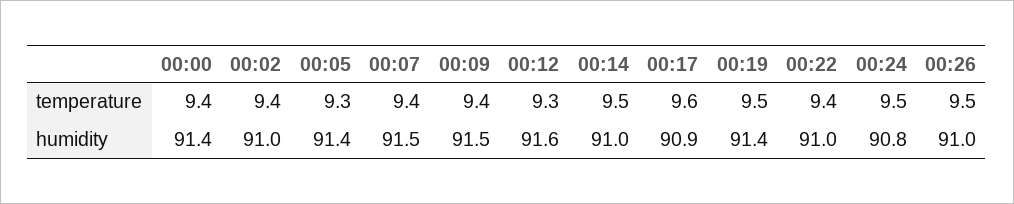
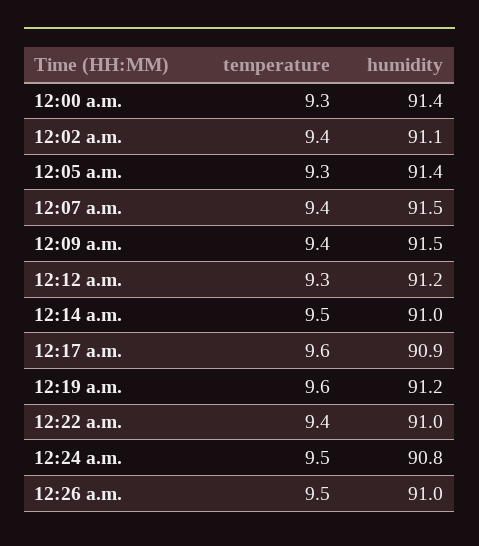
00:00, temperature: 9.4 -> 9.3
00:19, temperature: 9.5 -> 9.6
00:02, humidity: 91 -> 91.1
00:12, humidity: 91.6 -> 91.2
00:19, humidity: 91.4 -> 91.2

